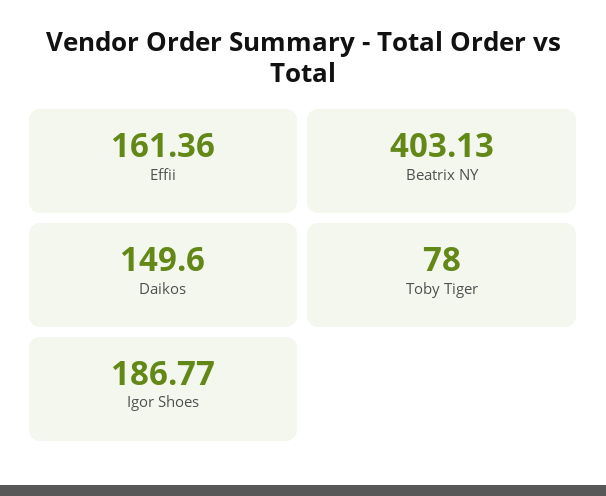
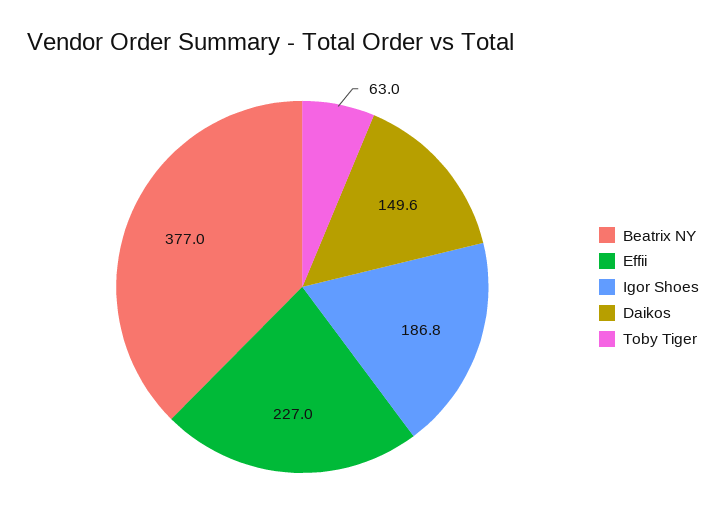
Effii: 161.36 -> 227
Beatrix NY: 403.13 -> 377
Toby Tiger: 78 -> 63

